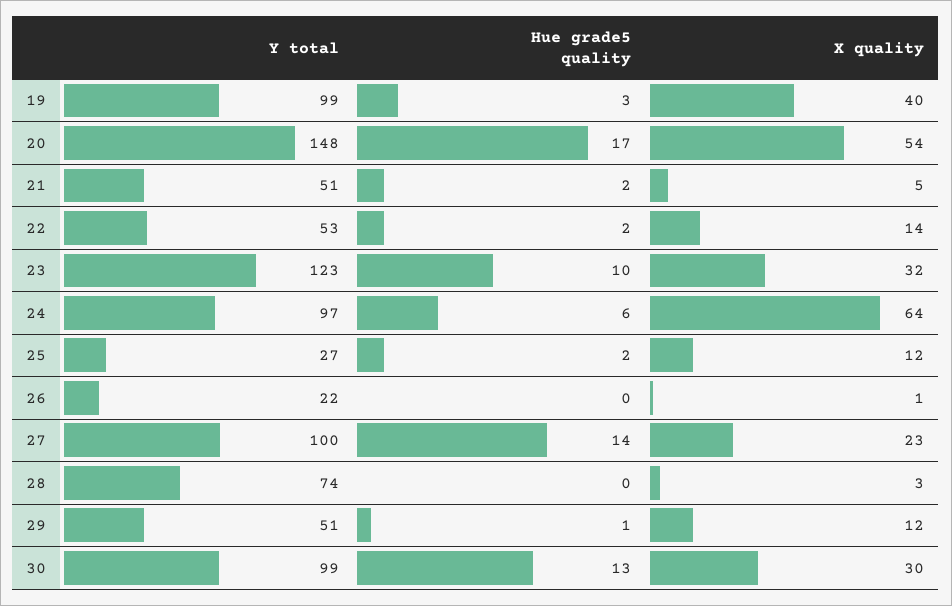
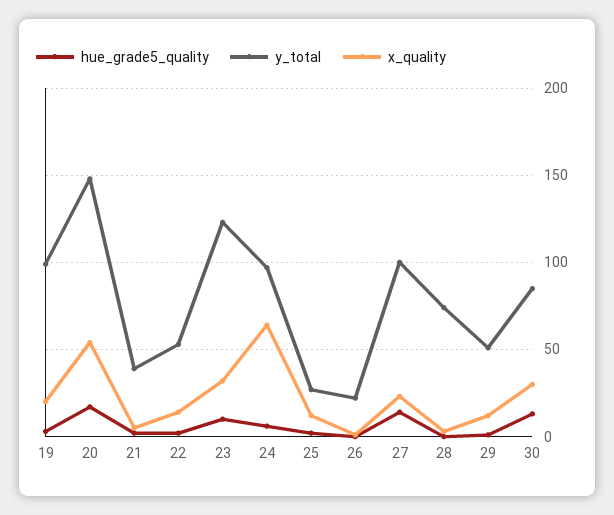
X quality, 19: 40 -> 20
Y total, 21: 51 -> 40
Y total, 30: 99 -> 85

